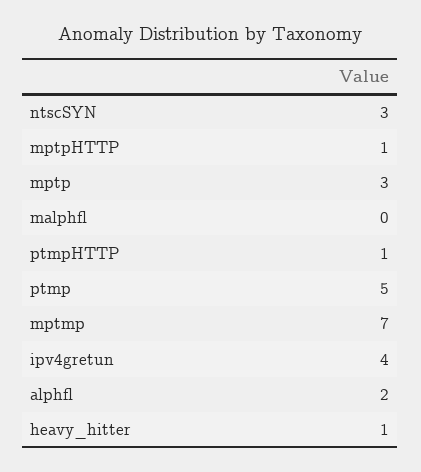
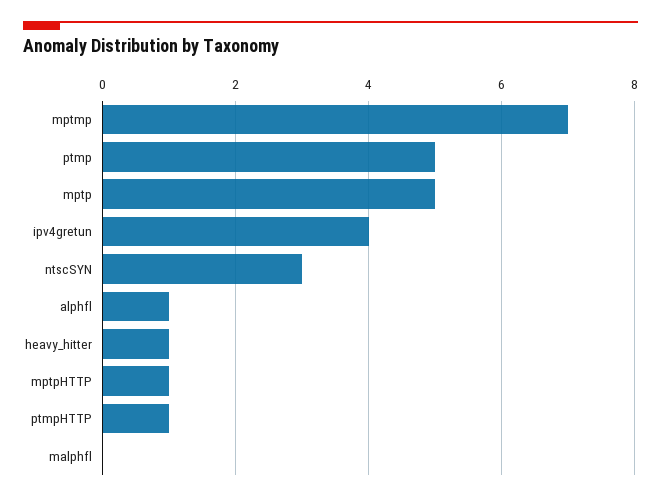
mptp: 3 -> 5
alphfl: 2 -> 1

